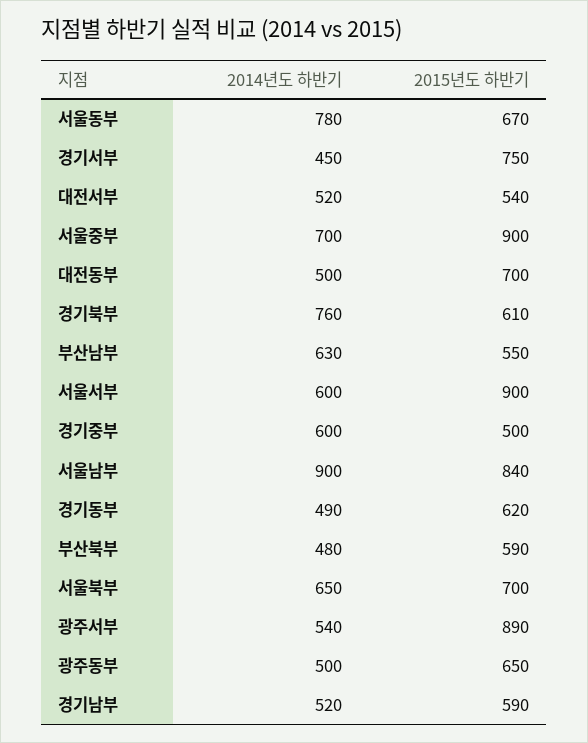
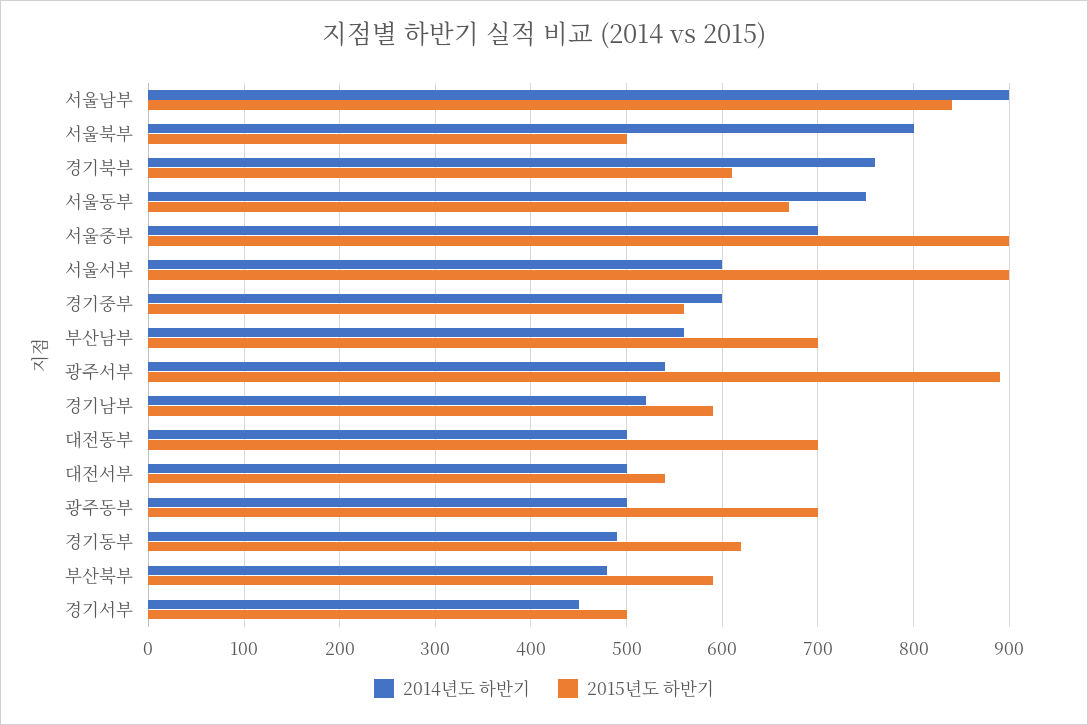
2014년도 하반기, 서울동부: 780 -> 750
2015년도 하반기, 경기서부: 750 -> 500
2014년도 하반기, 대전서부: 520 -> 500
2014년도 하반기, 부산남부: 630 -> 560
2015년도 하반기, 부산남부: 550 -> 700
2015년도 하반기, 경기중부: 500 -> 560
2014년도 하반기, 서울북부: 650 -> 800
2015년도 하반기, 서울북부: 700 -> 500
2015년도 하반기, 광주동부: 650 -> 700

